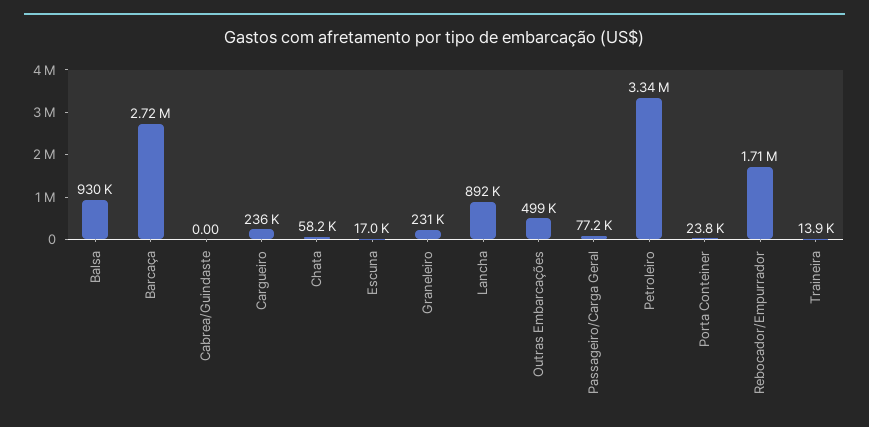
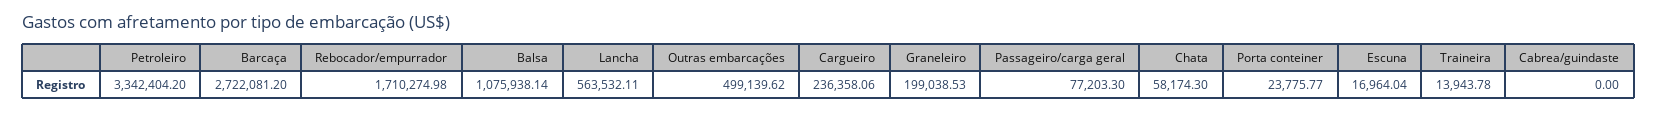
Balsa: 930000 -> 1075938.14
Graneleiro: 231000 -> 199038.53
Lancha: 892000 -> 563532.11

